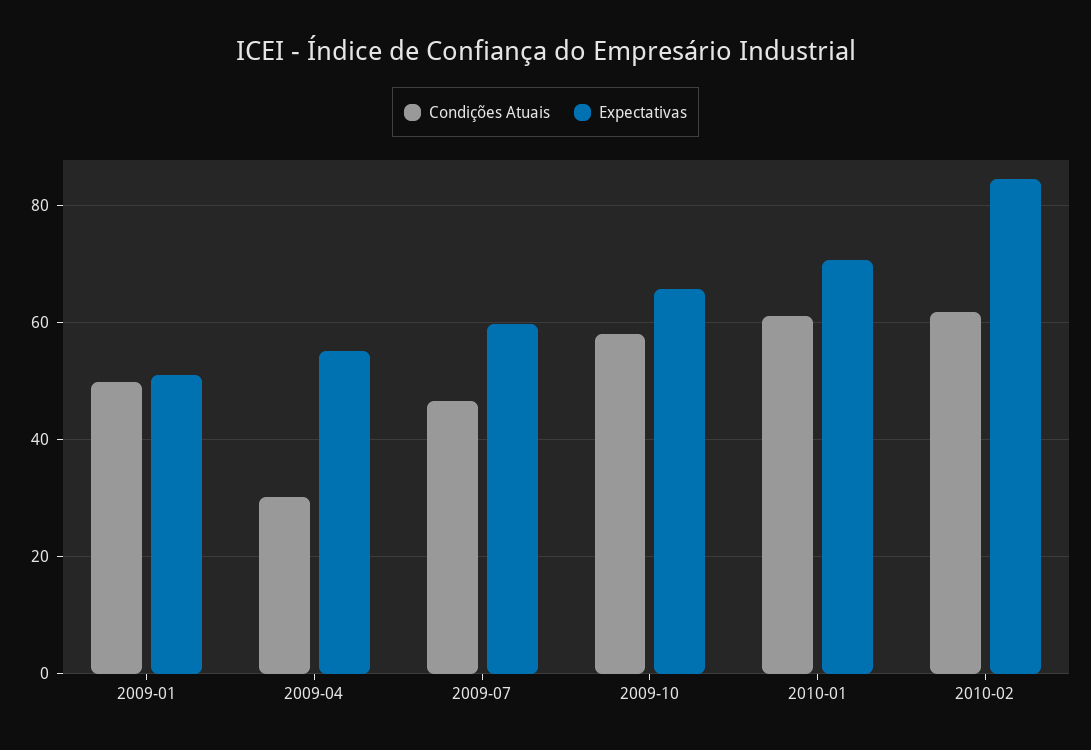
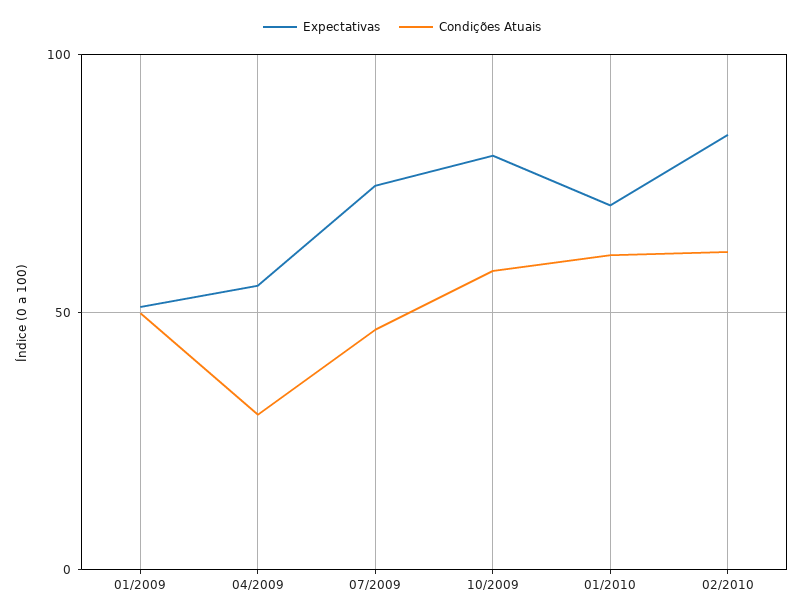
Expectativas, 2009-07: 60 -> 75
Expectativas, 2009-10: 66 -> 80

